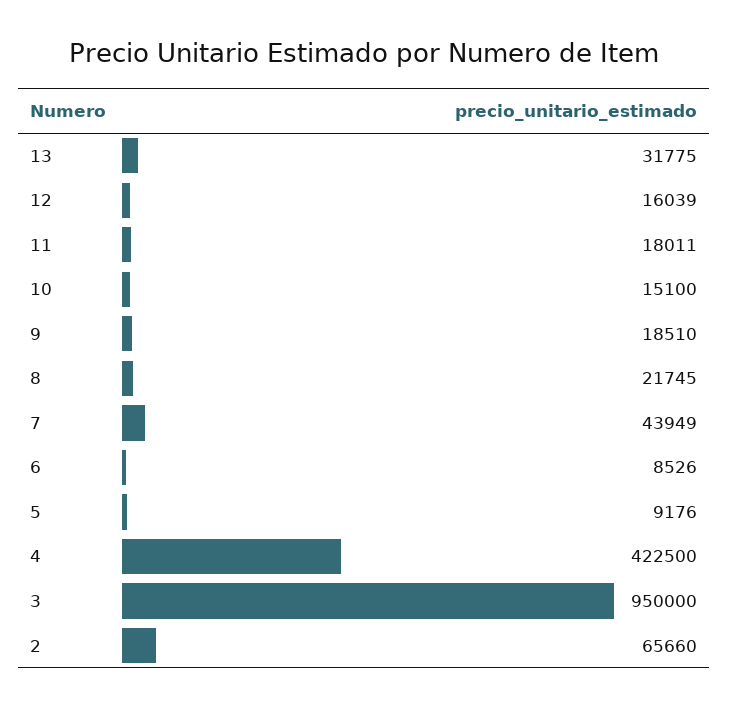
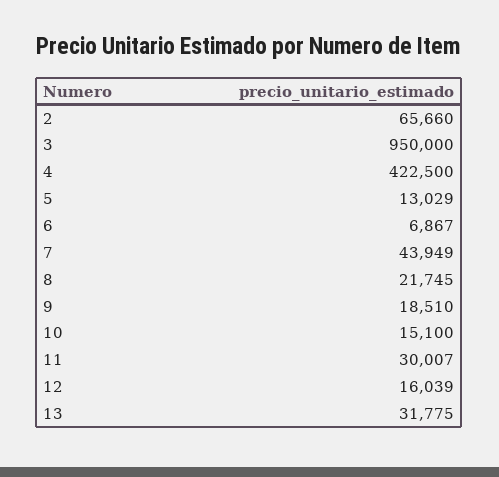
11: 18011 -> 30007
6: 8526 -> 6867
5: 9176 -> 13029

